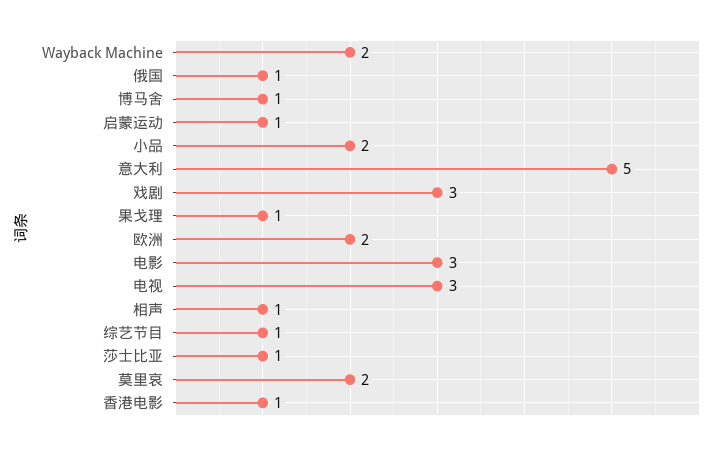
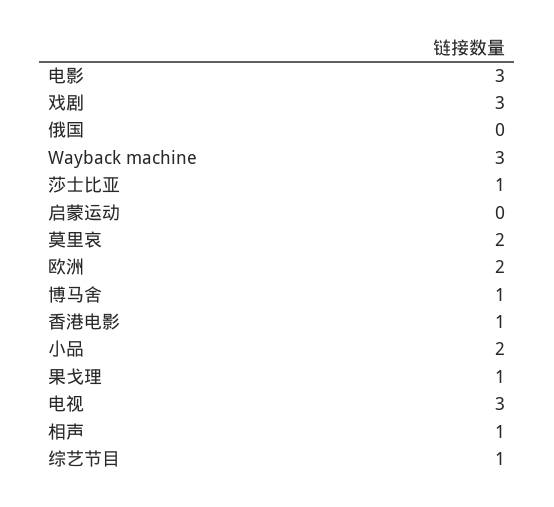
Wayback Machine: 2 -> 3
俄国: 1 -> 0
启蒙运动: 1 -> 0
意大利: 5 -> none

